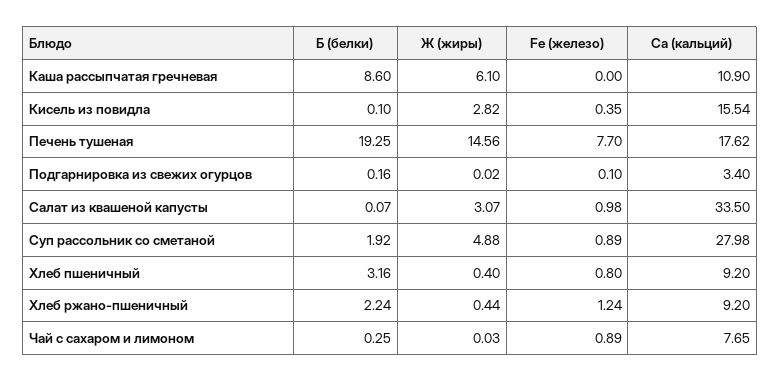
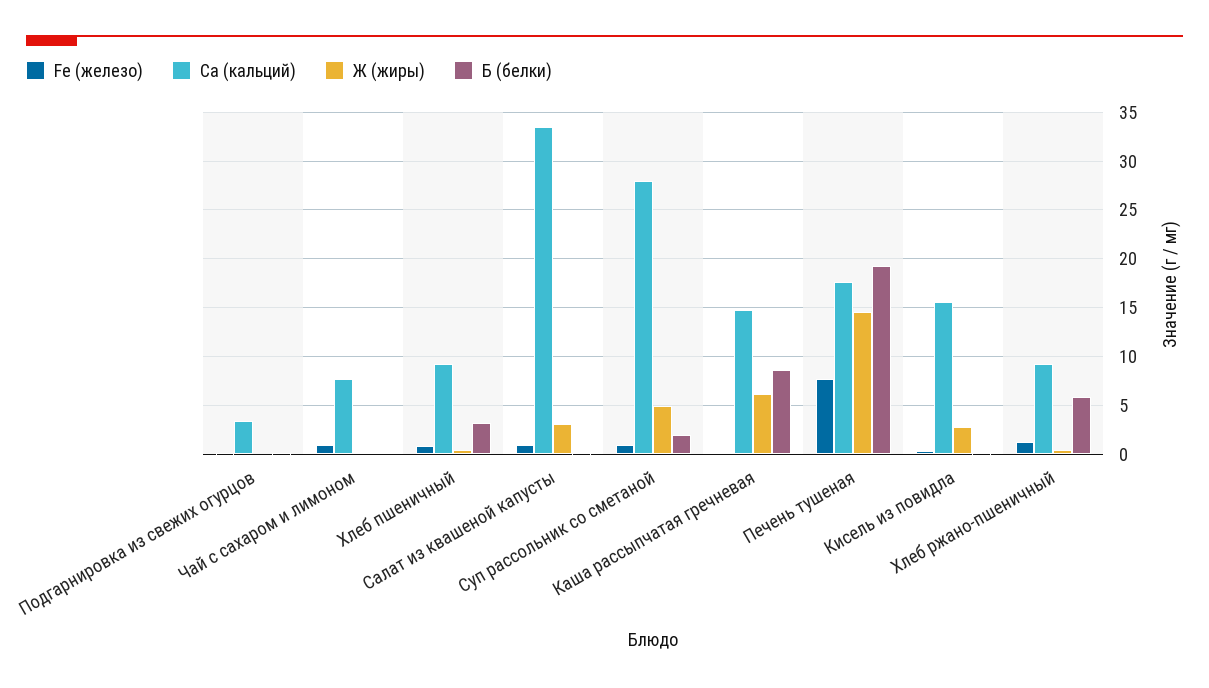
Са (кальций), Каша рассыпчатая гречневая: 10.9 -> 15
Б (белки), Хлеб ржано-пшеничный: 2.24 -> 6

